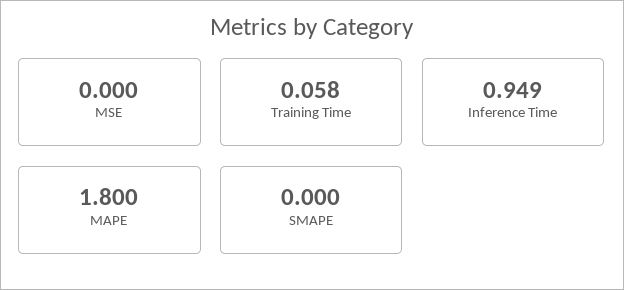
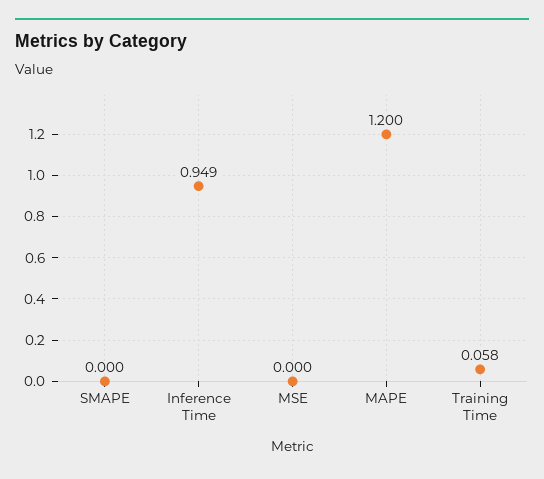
MAPE: 1.8 -> 1.2

